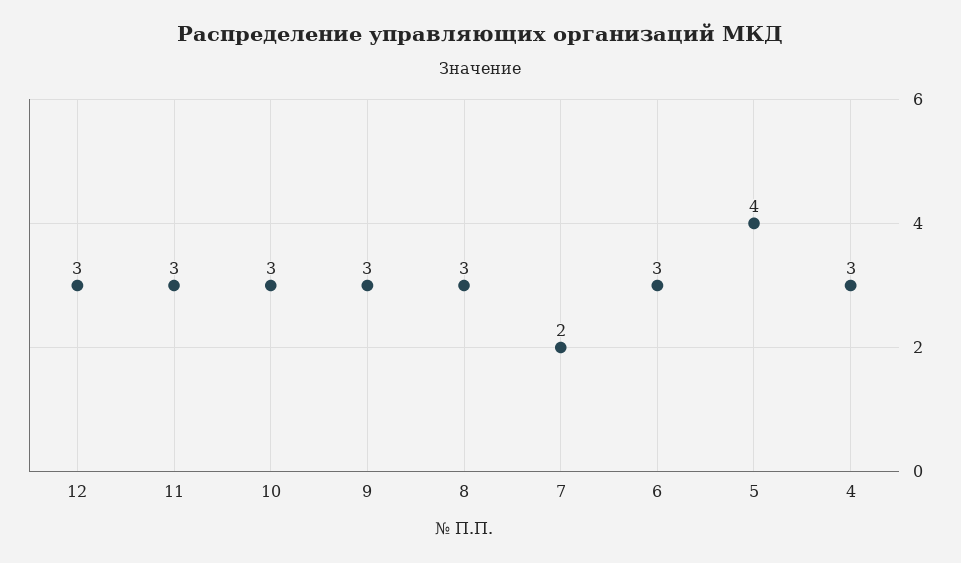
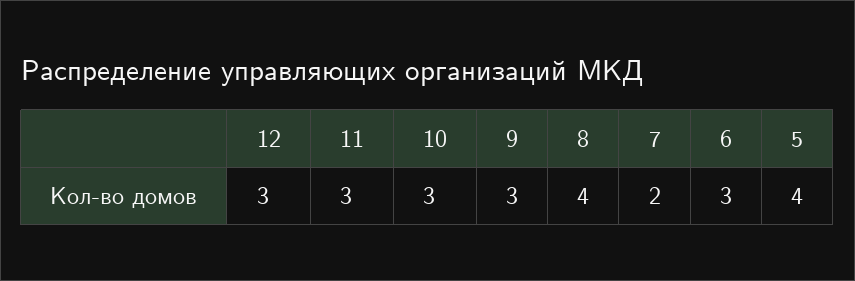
8: 3 -> 4
4: 3 -> none

